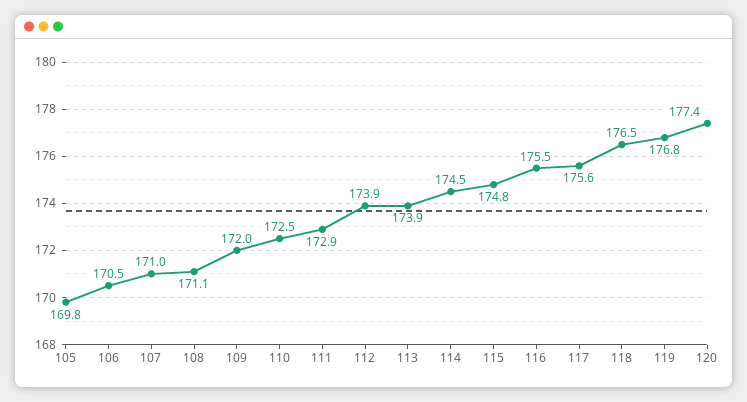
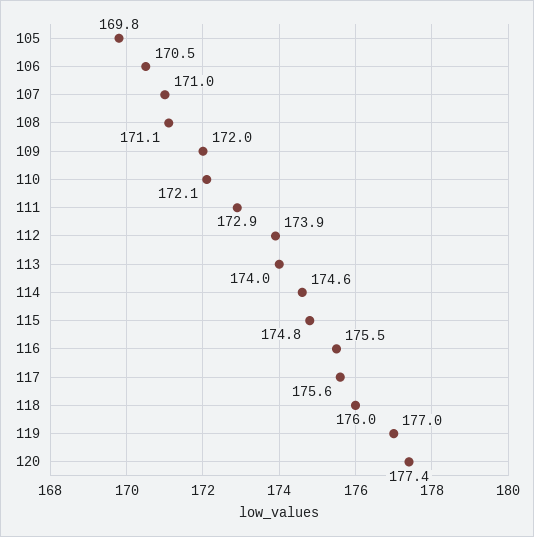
110: 172.5 -> 172.1
113: 173.9 -> 174
114: 174.5 -> 174.6
118: 176.5 -> 176
119: 176.8 -> 177

